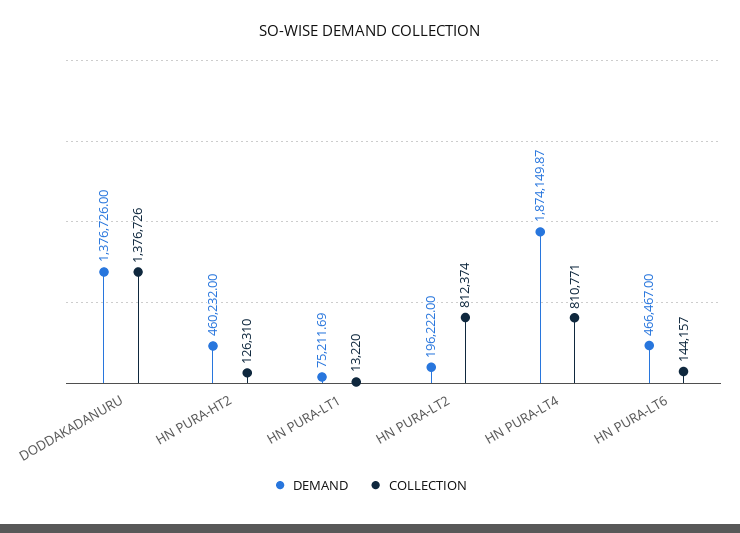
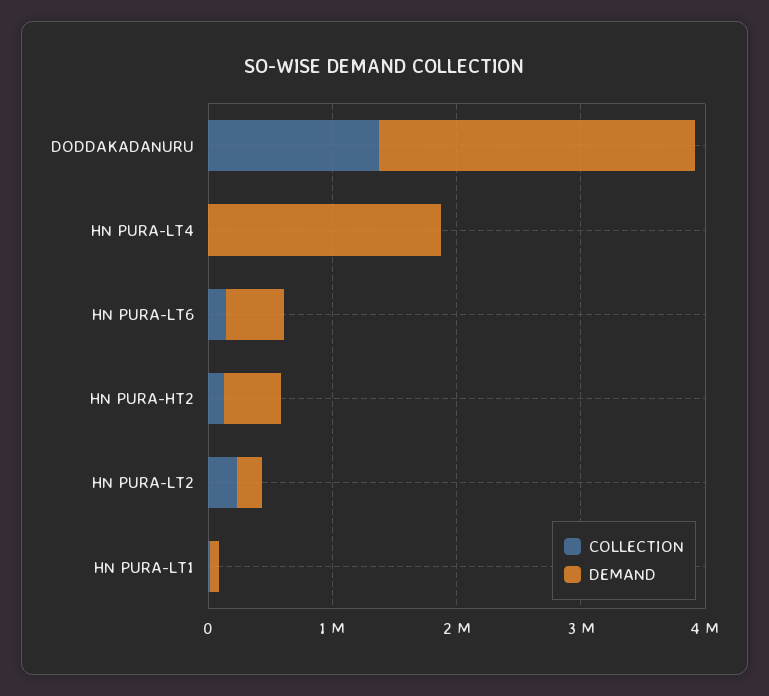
DEMAND, DODDAKADANURU: 1376726 -> 2600000
COLLECTION, HN PURA-LT2: 812374 -> 200000
COLLECTION, HN PURA-LT4: 810771 -> 0

